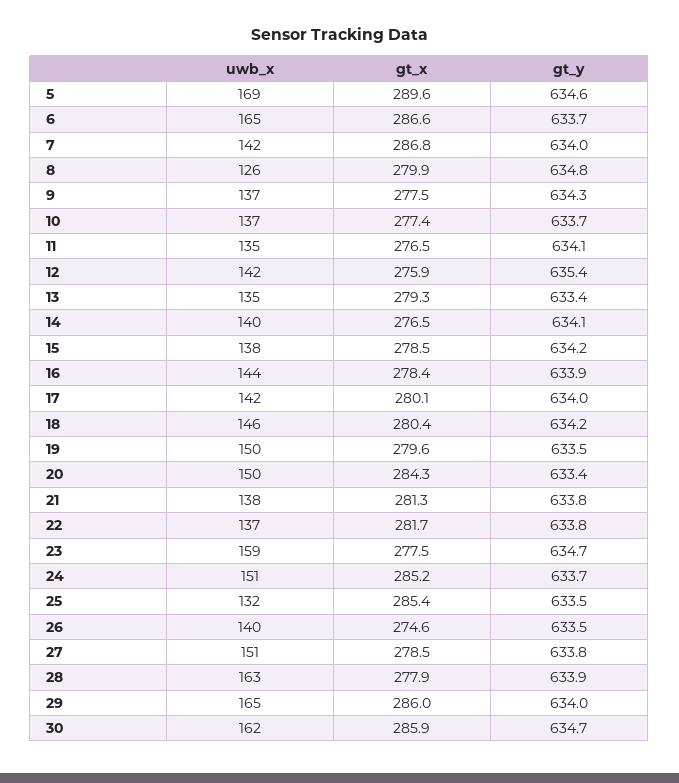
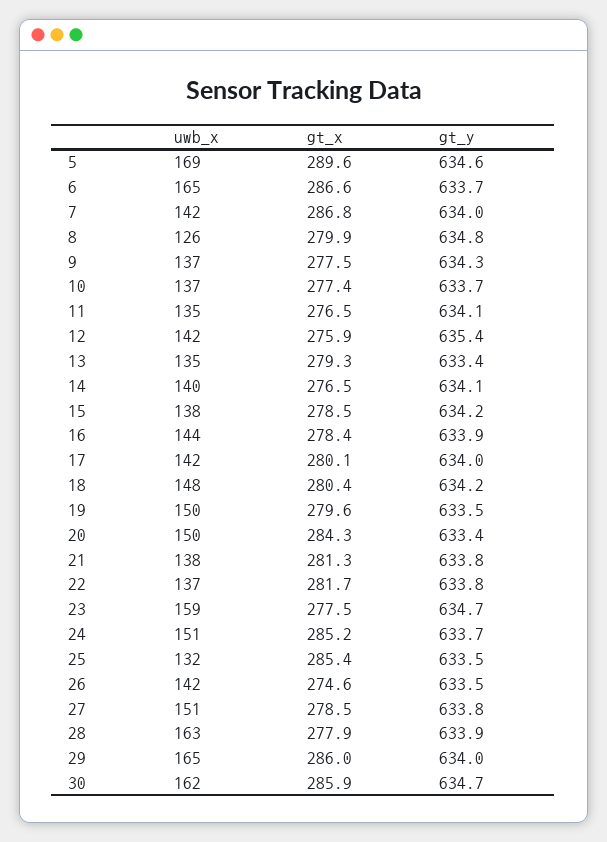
uwb_x, 18: 146 -> 148
uwb_x, 26: 140 -> 142

